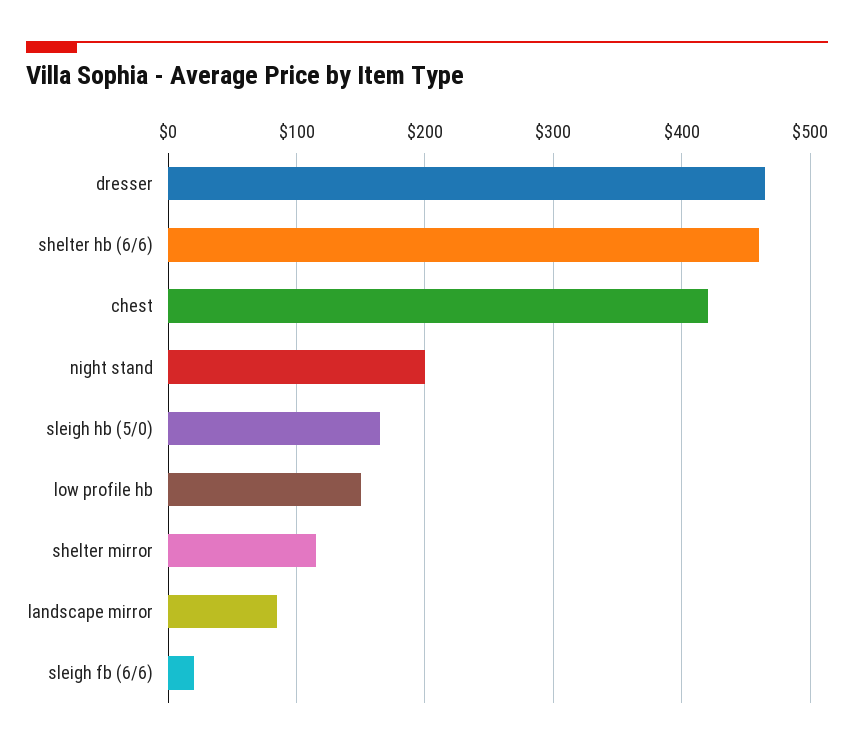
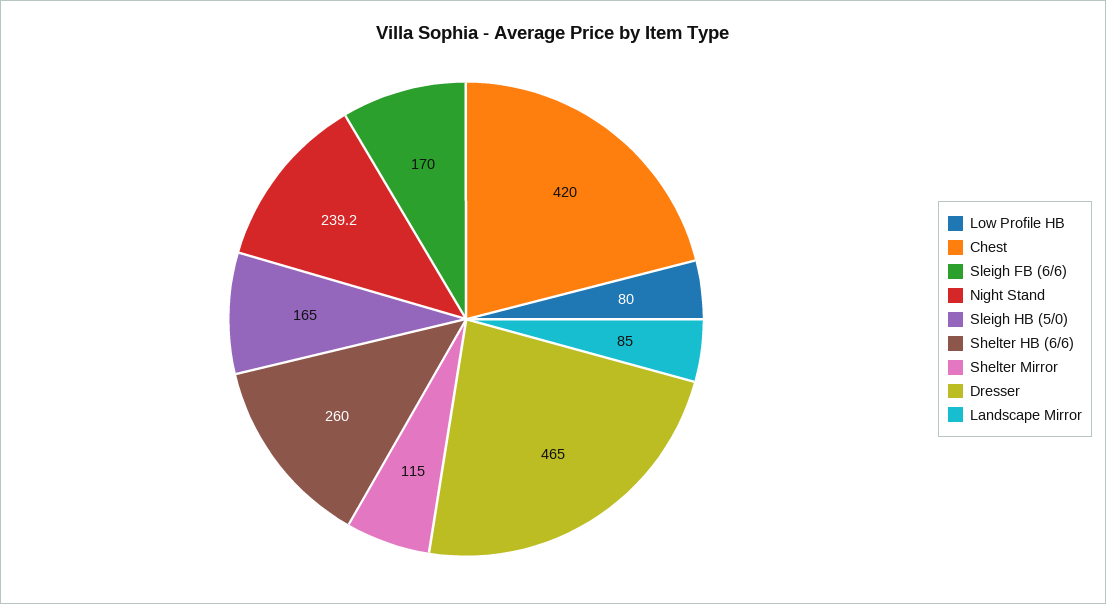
shelter hb (6/6): 460 -> 260
night stand: 200 -> 239.2
low profile hb: 150 -> 80
sleigh fb (6/6): 20 -> 170

